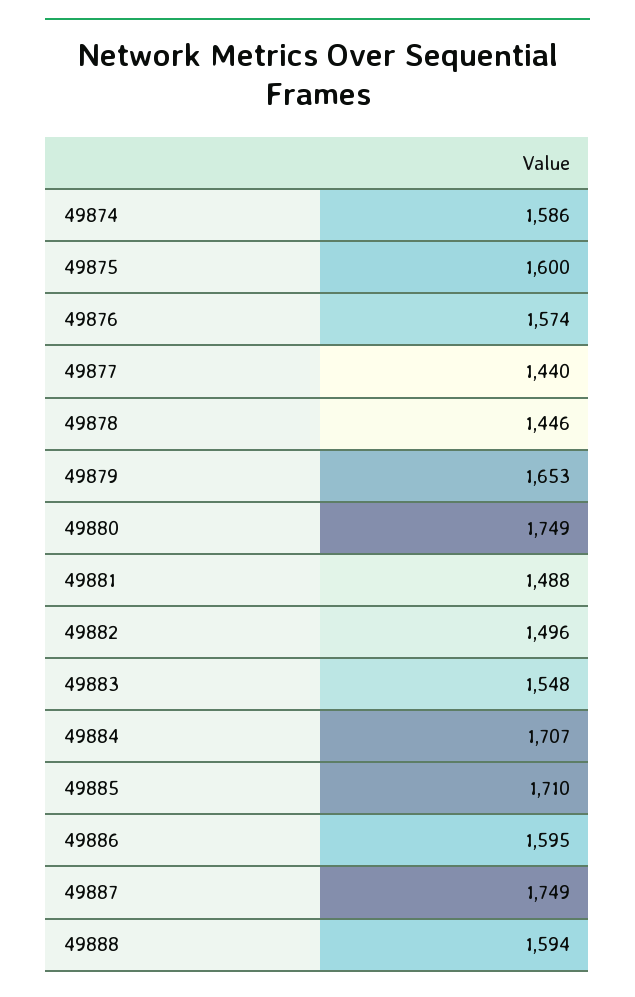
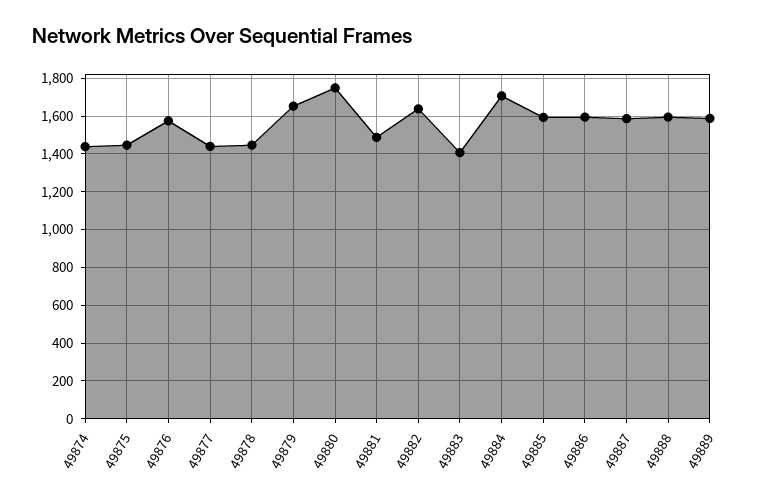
49874: 1586 -> 1450
49875: 1600 -> 1450
49882: 1496 -> 1650
49883: 1548 -> 1400
49885: 1710 -> 1600
49887: 1749 -> 1600
49889: none -> 1600

